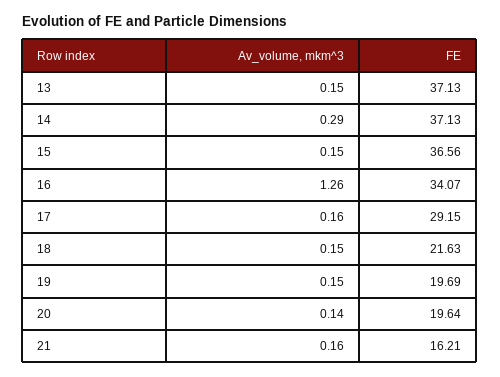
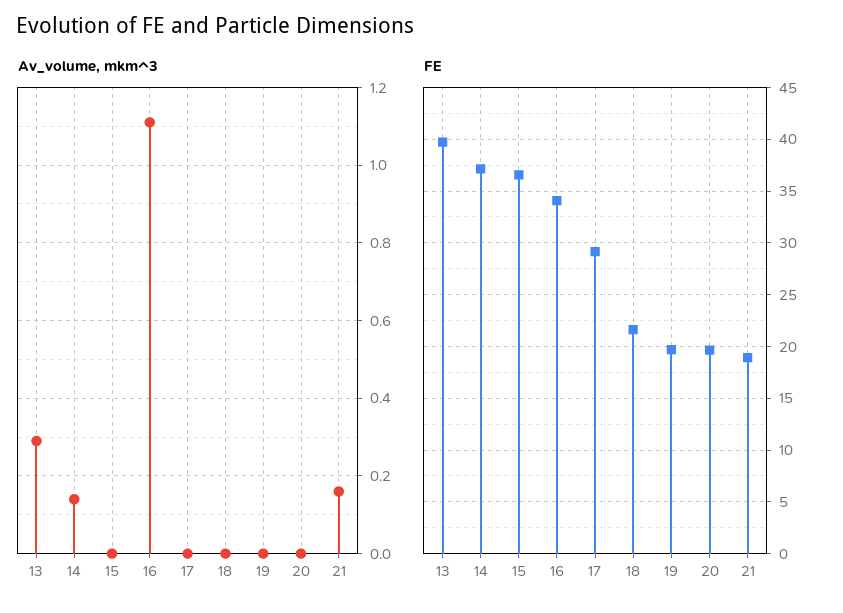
Av_volume, mkm^3, 13: 0.15 -> 0.3
FE, 13: 37.13 -> 40
Av_volume, mkm^3, 14: 0.29 -> 0.15
Av_volume, mkm^3, 15: 0.15 -> 0
Av_volume, mkm^3, 16: 1.26 -> 1.1
Av_volume, mkm^3, 17: 0.16 -> 0
Av_volume, mkm^3, 18: 0.15 -> 0
Av_volume, mkm^3, 19: 0.15 -> 0
Av_volume, mkm^3, 20: 0.14 -> 0
FE, 21: 16.21 -> 19

